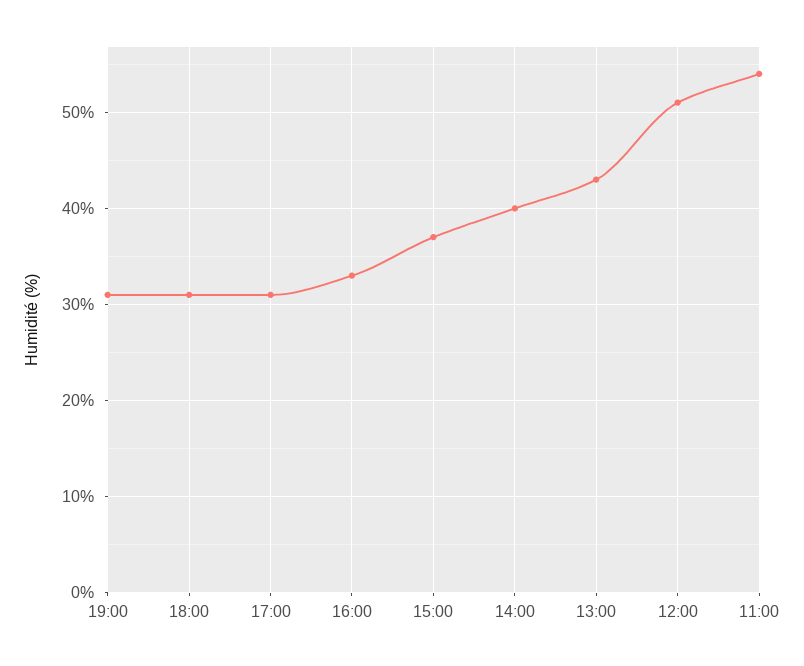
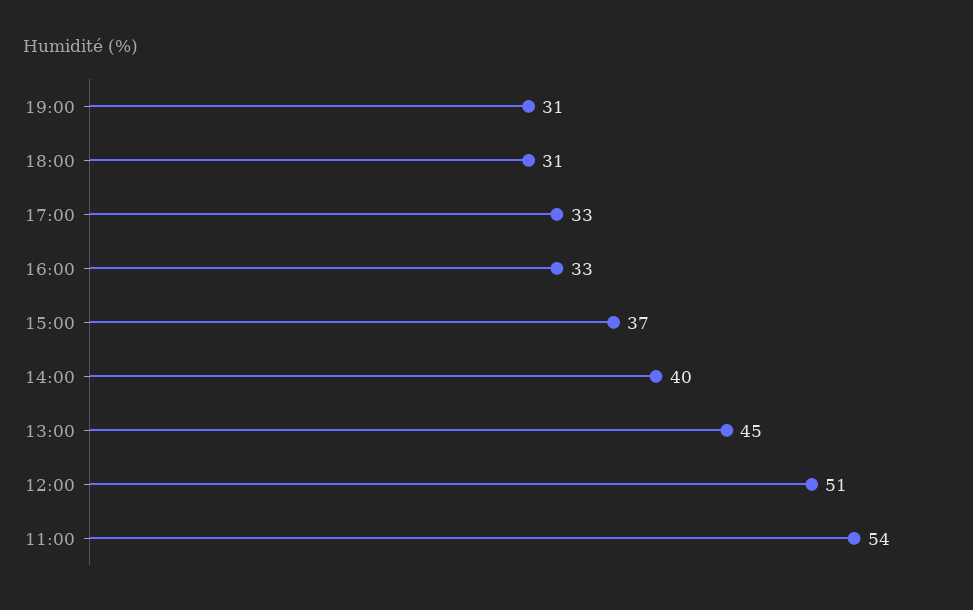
17:00: 31 -> 33
13:00: 43 -> 45

